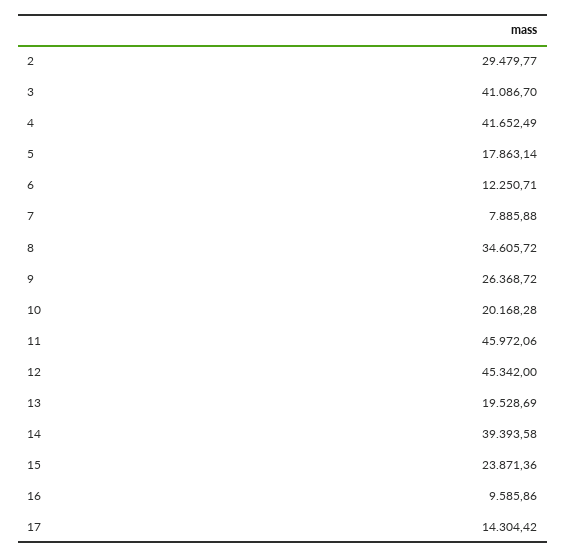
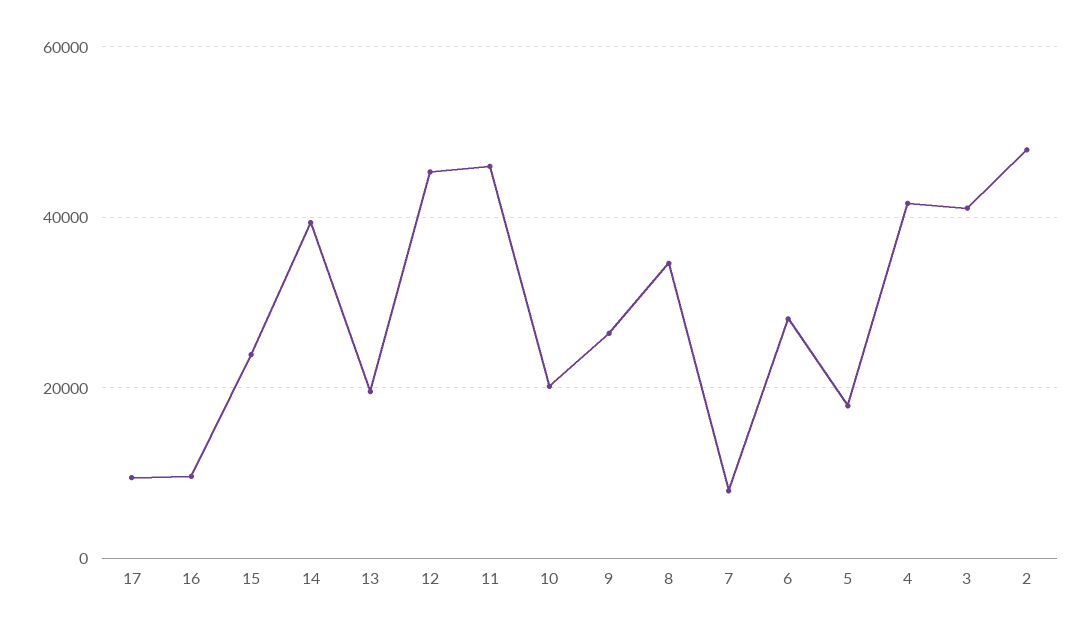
2: 29479.77 -> 48000
6: 12250.71 -> 28000
17: 14304.42 -> 10000

